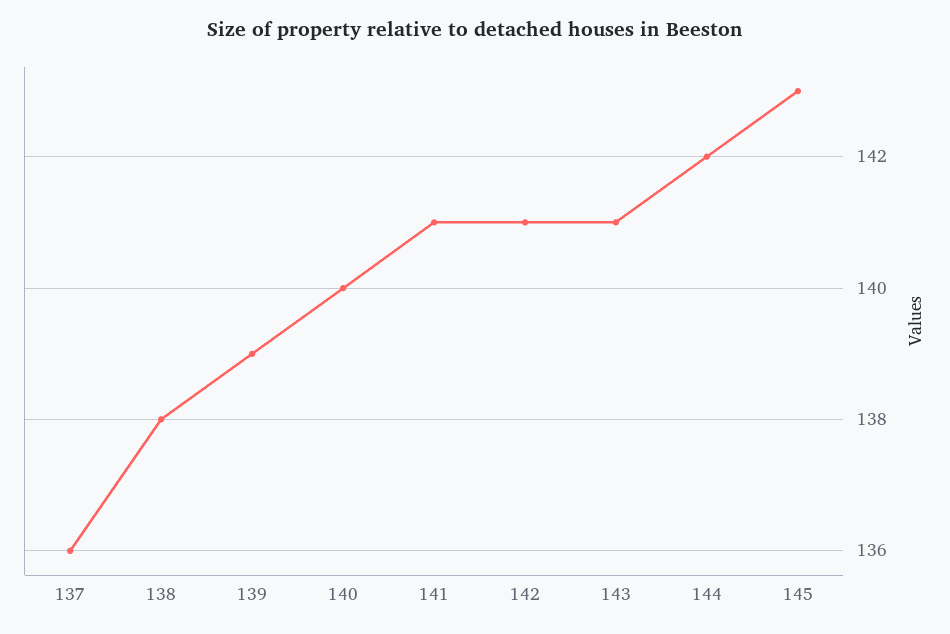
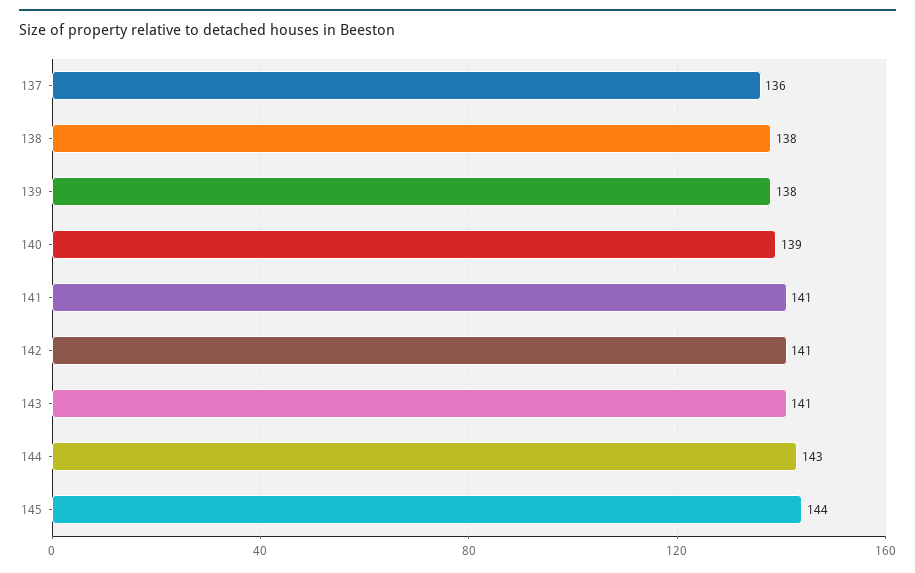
139: 139 -> 138
140: 140 -> 139
144: 142 -> 143
145: 143 -> 144

